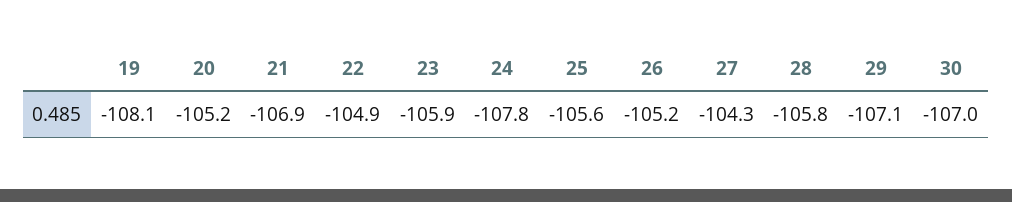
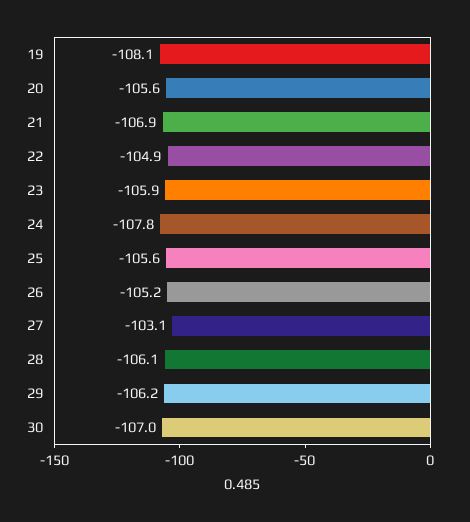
20: -105.2 -> -105.6
27: -104.3 -> -103.1
28: -105.8 -> -106.1
29: -107.1 -> -106.2

